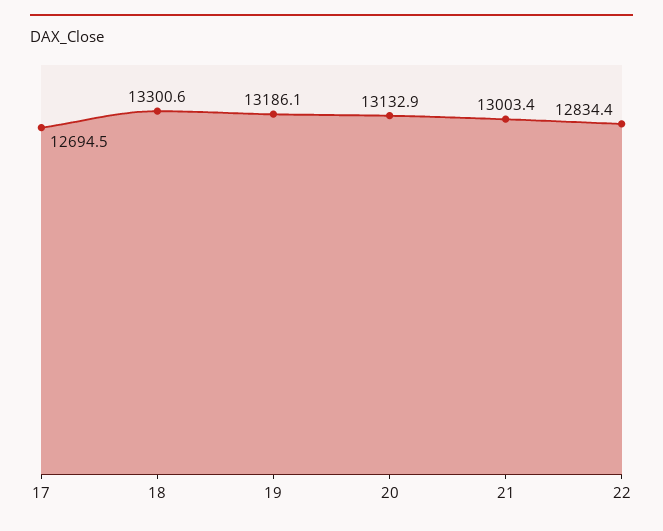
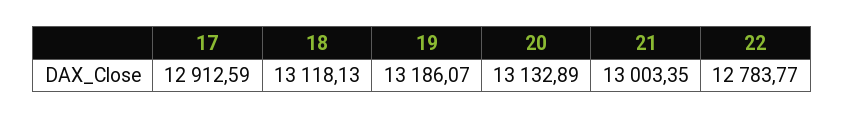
17: 12694.5 -> 12912.59
18: 13300.6 -> 13118.13
22: 12834.4 -> 12783.77

